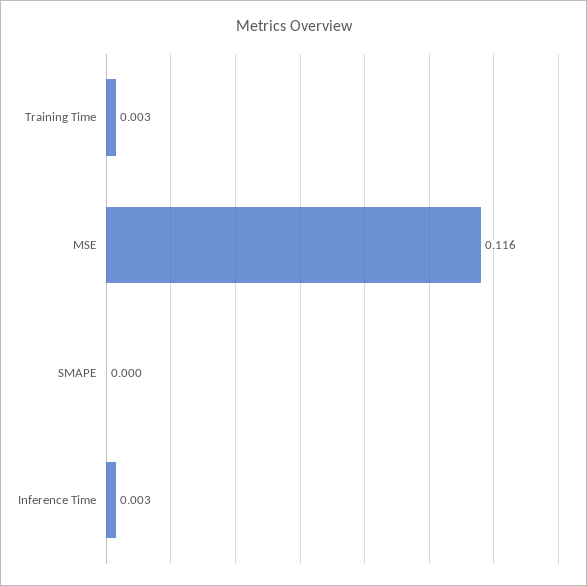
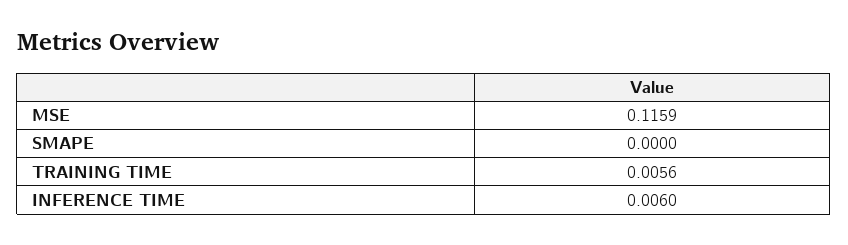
Training Time: 0.003 -> 0.0056
Inference Time: 0.003 -> 0.006

